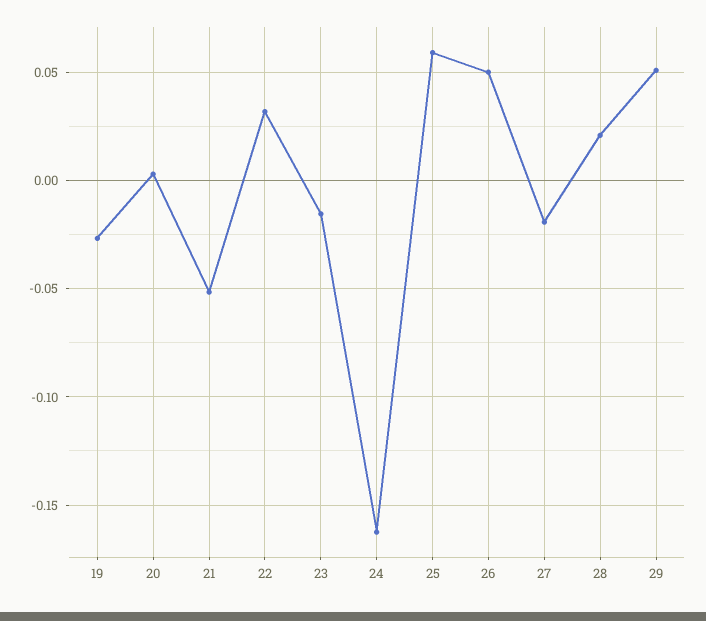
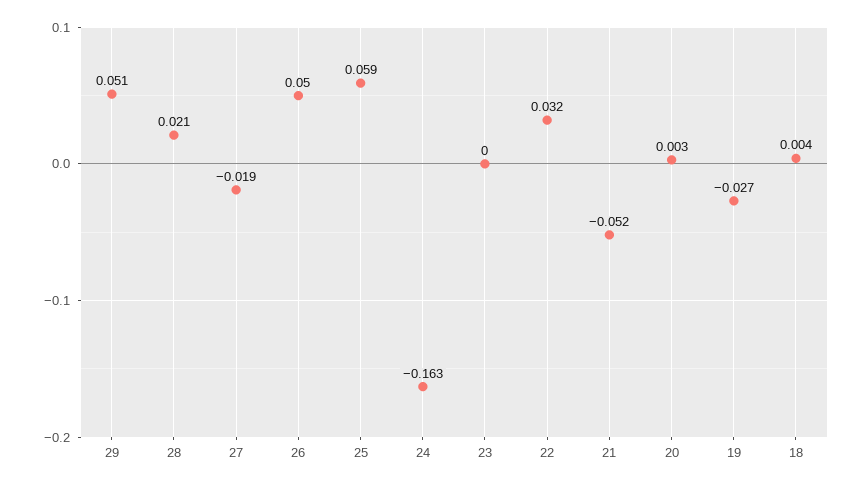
23: -0.015 -> 0
18: none -> 0.004

